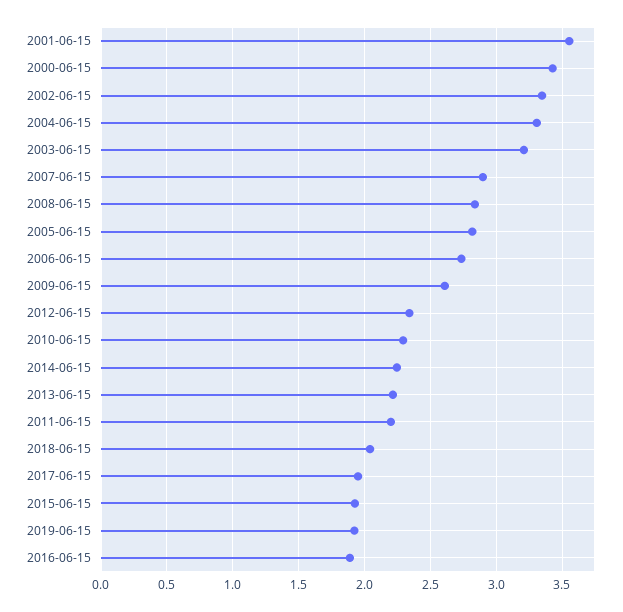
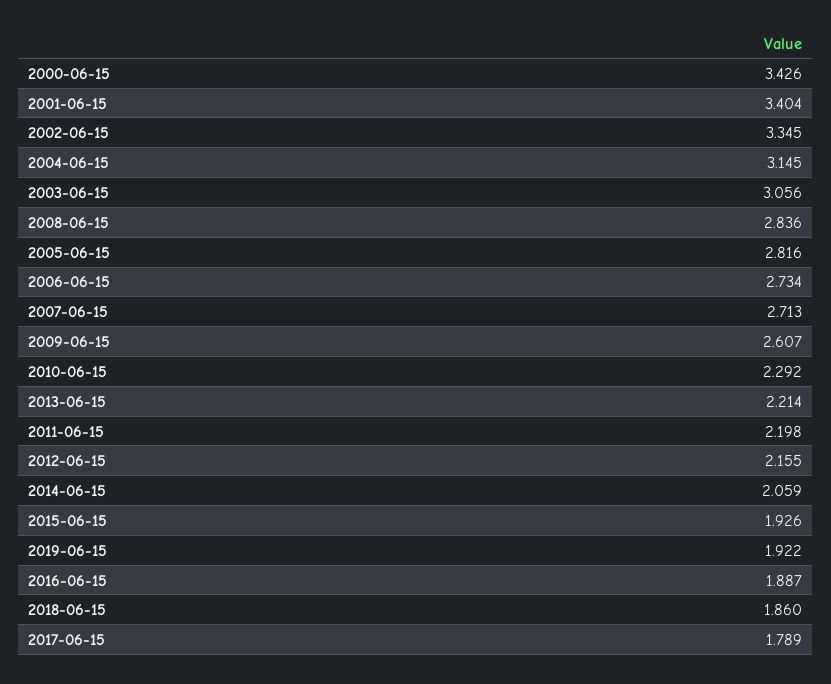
2001-06-15: 3.55 -> 3.404
2004-06-15: 3.3 -> 3.145
2003-06-15: 3.2 -> 3.056
2007-06-15: 2.9 -> 2.713
2012-06-15: 2.35 -> 2.155
2014-06-15: 2.25 -> 2.059
2018-06-15: 2.05 -> 1.86
2017-06-15: 1.95 -> 1.789

